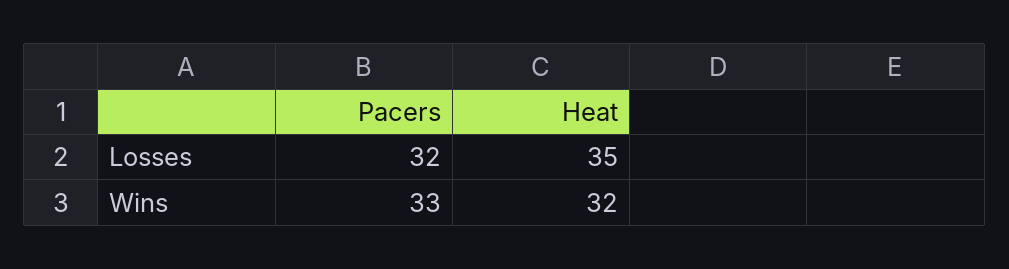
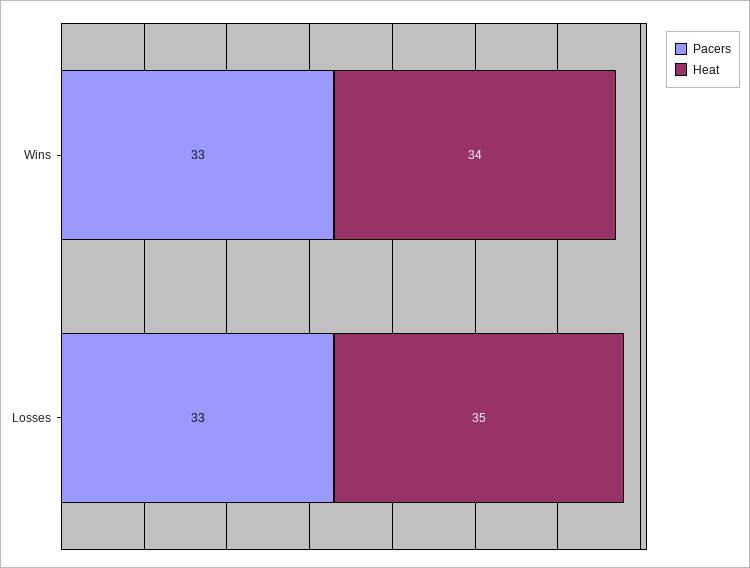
Pacers, Losses: 32 -> 33
Heat, Wins: 32 -> 34

